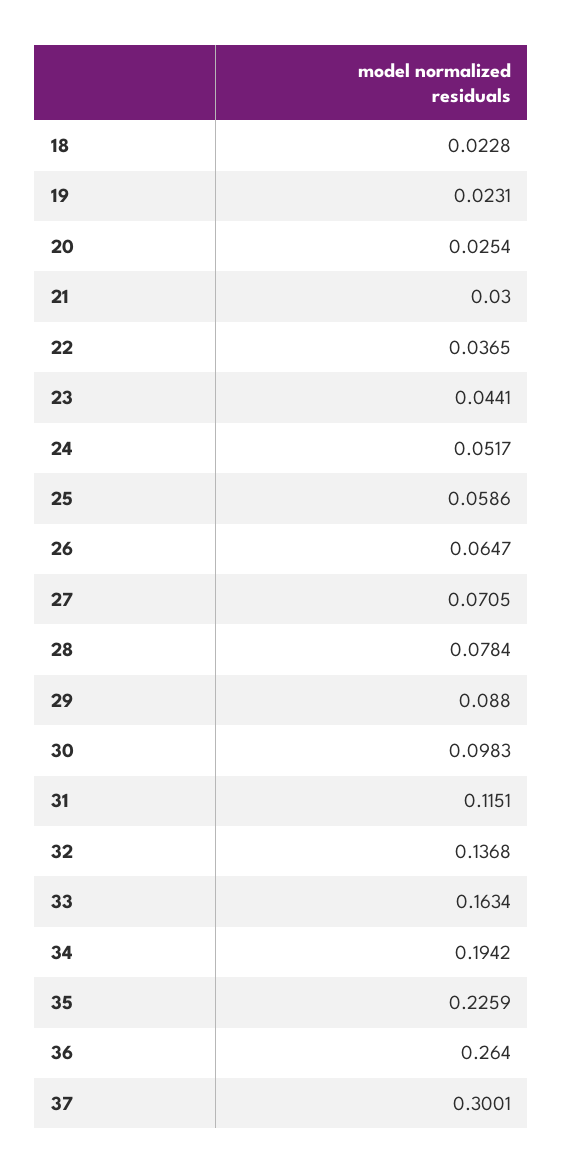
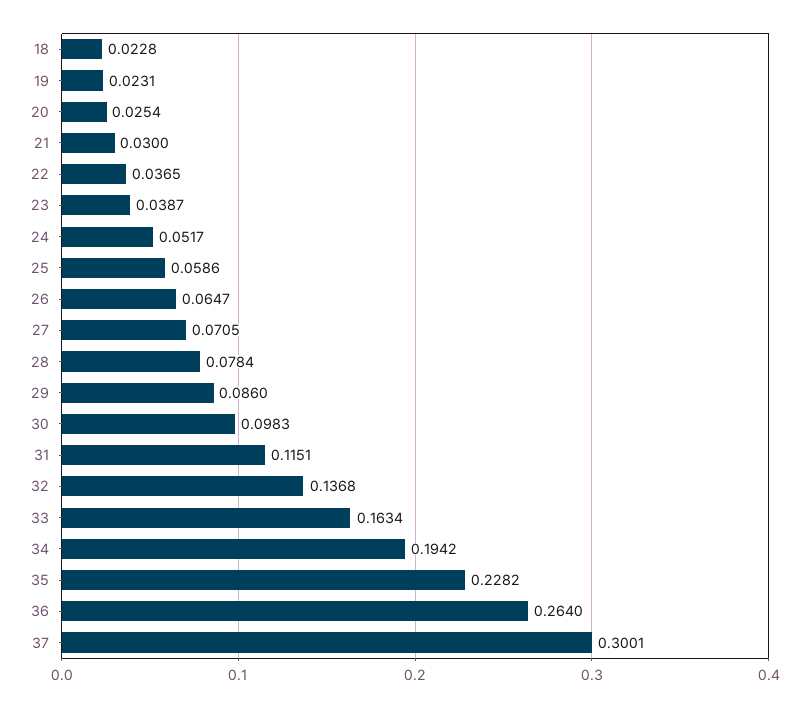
23: 0.0441 -> 0.0387
29: 0.088 -> 0.086
35: 0.2259 -> 0.2282

